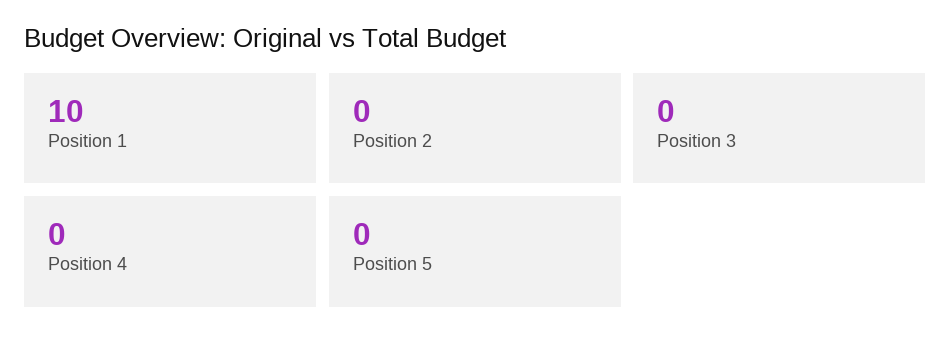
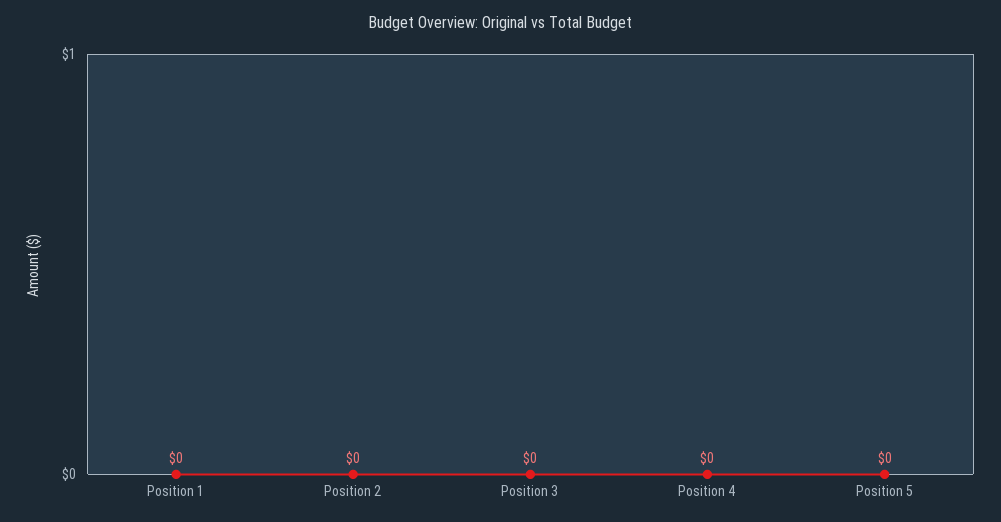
Position 1: 10 -> 0

